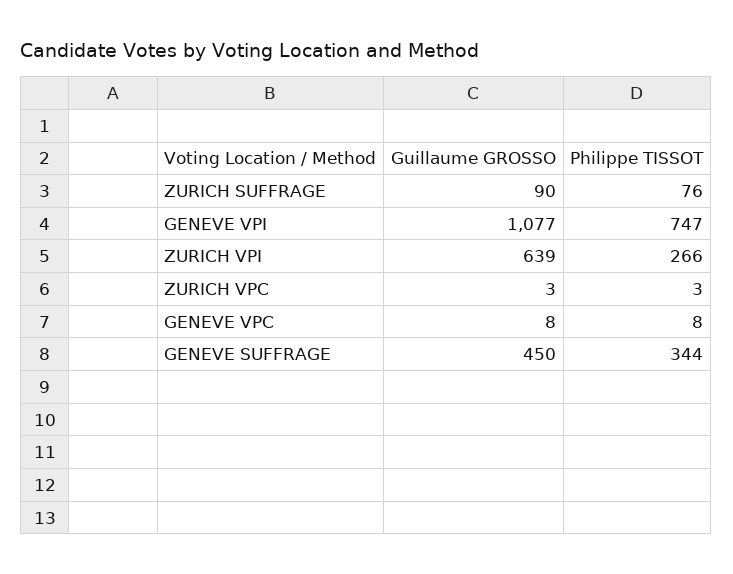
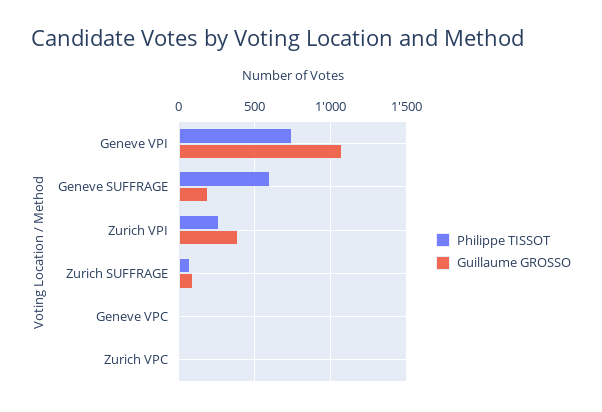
Guillaume GROSSO, ZURICH VPI: 639 -> 400
Guillaume GROSSO, GENEVE SUFFRAGE: 450 -> 200
Philippe TISSOT, GENEVE SUFFRAGE: 344 -> 600

